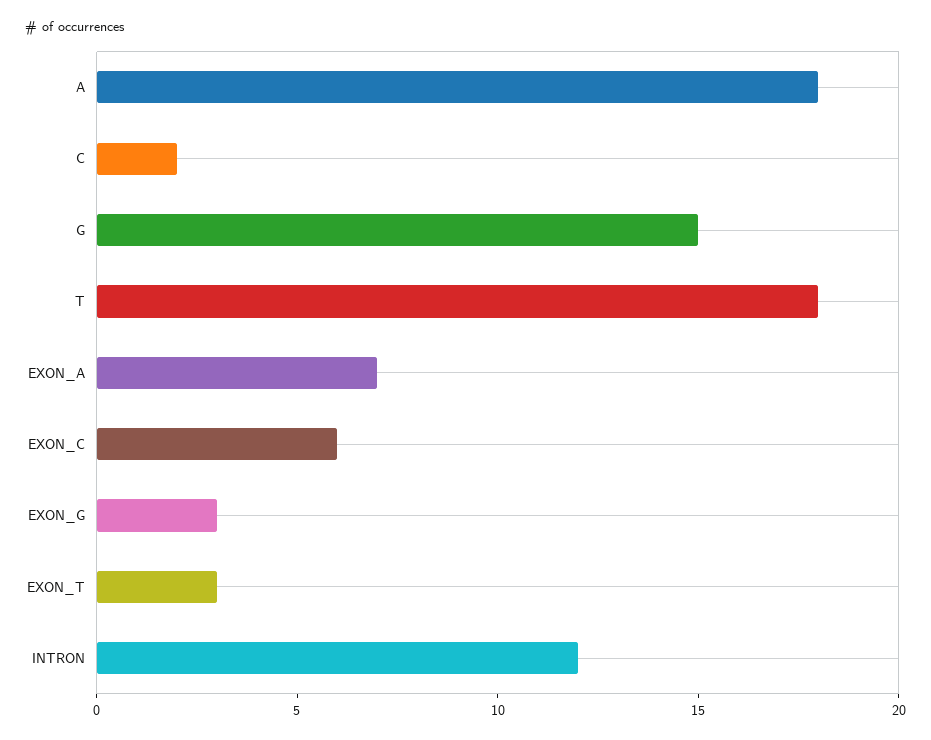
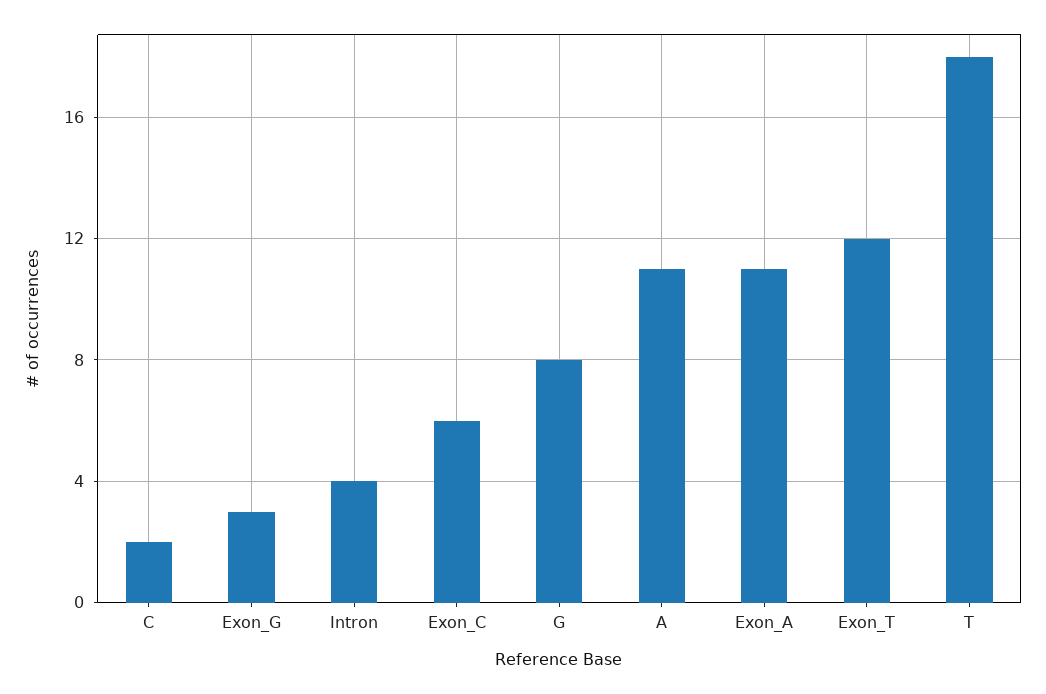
A: 18 -> 11
G: 15 -> 8
EXON_A: 7 -> 11
EXON_T: 3 -> 12
INTRON: 12 -> 4

